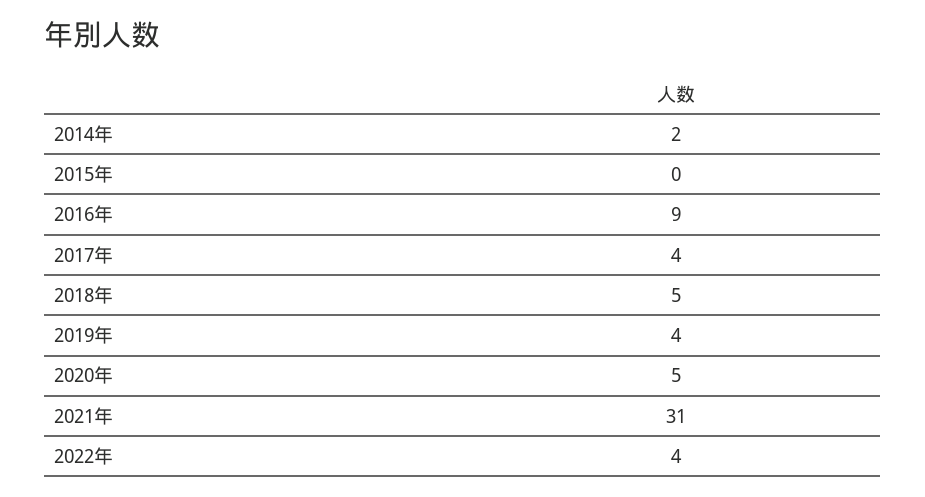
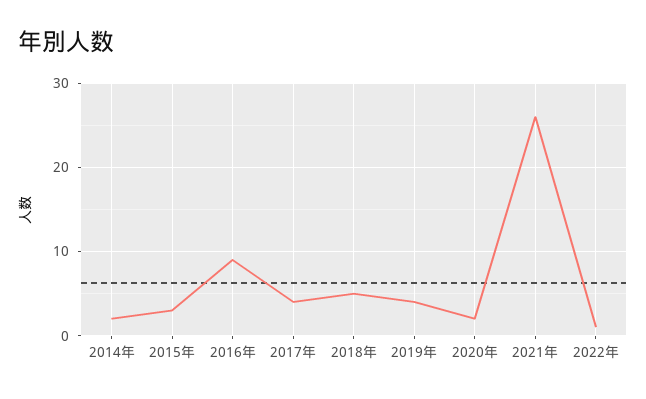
2015年: 0 -> 3
2020年: 5 -> 2
2021年: 31 -> 26
2022年: 4 -> 1

